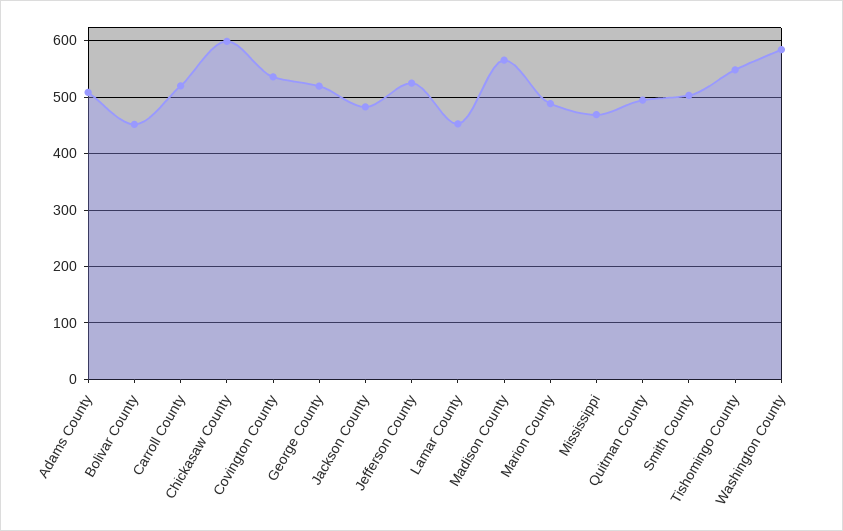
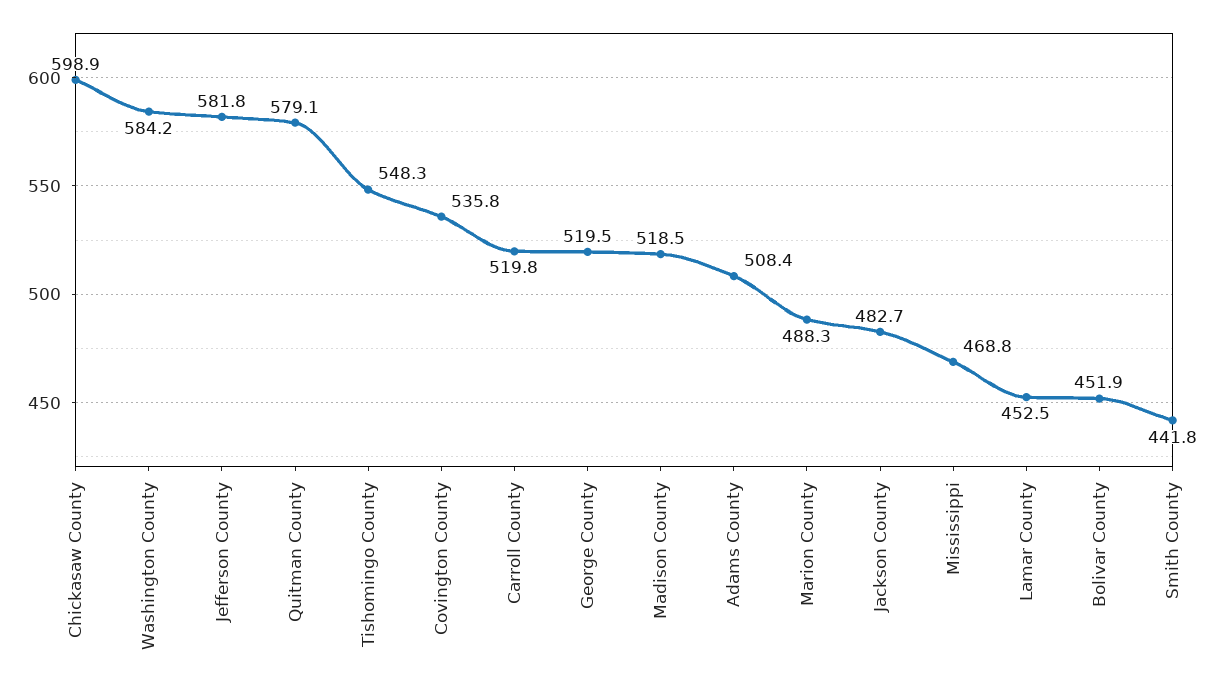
Jefferson County: 520 -> 581.8
Madison County: 560 -> 518.5
Quitman County: 500 -> 579.1
Smith County: 500 -> 441.8

